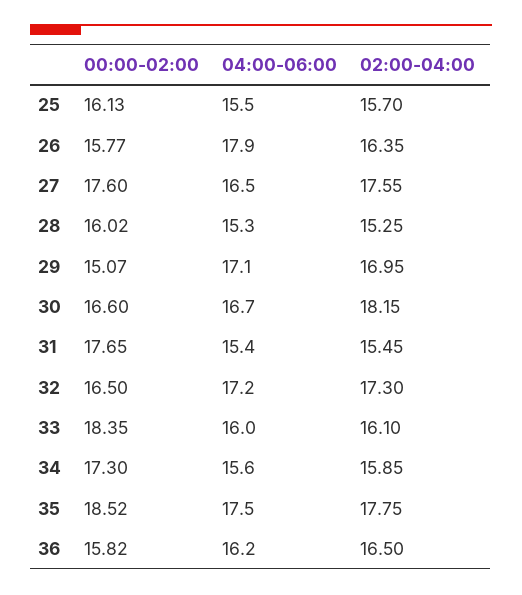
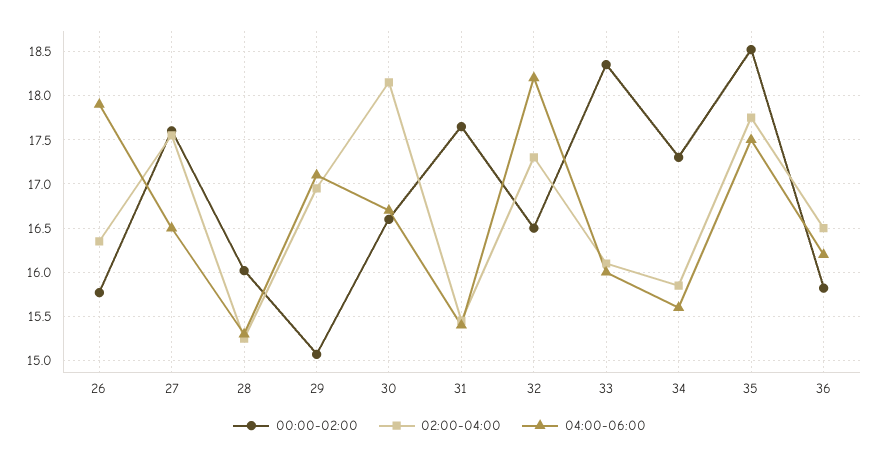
00:00-02:00, 25: 16.13 -> none
04:00-06:00, 25: 15.5 -> none
02:00-04:00, 25: 15.7 -> none
04:00-06:00, 32: 17.2 -> 18.2

